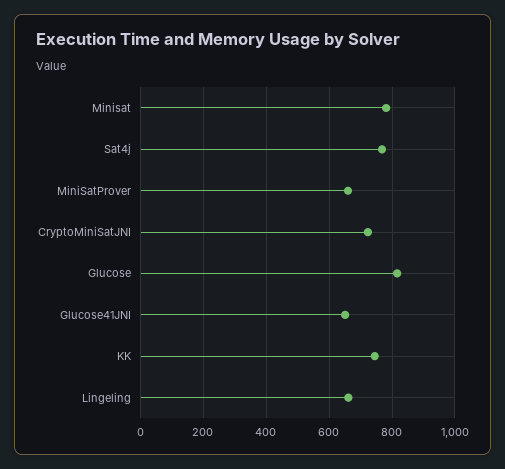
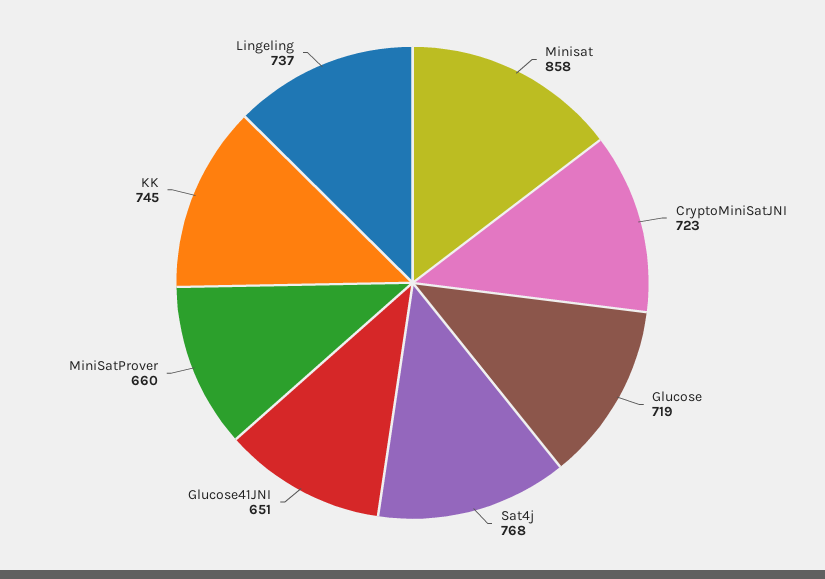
Minisat: 780 -> 858
Glucose: 820 -> 719
Lingeling: 660 -> 737

